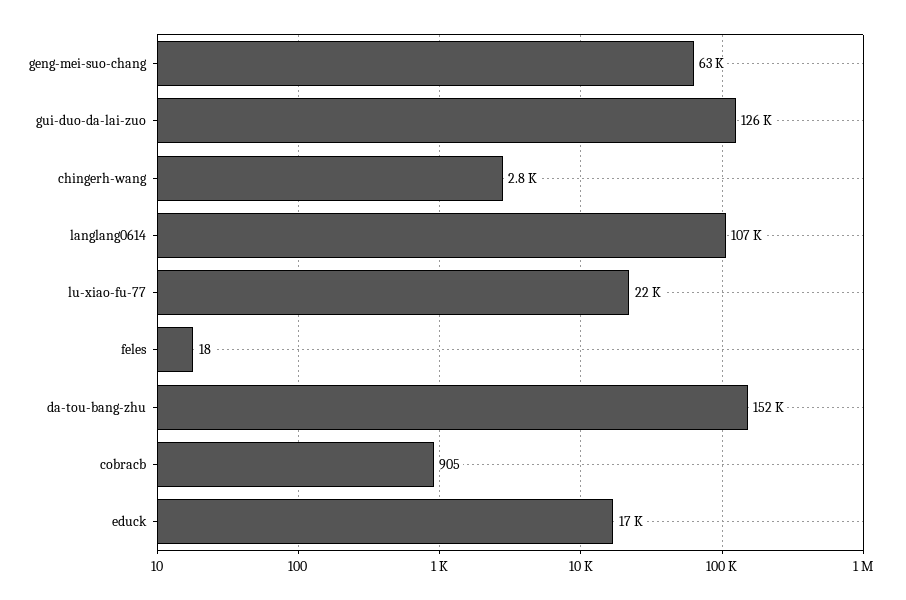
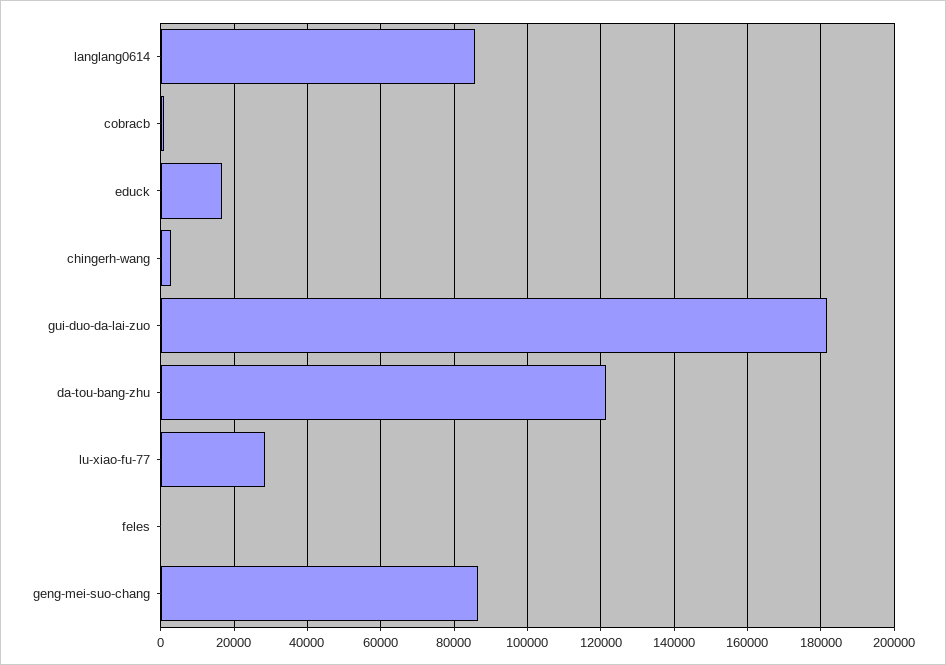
geng-mei-suo-chang: 63000 -> 86000
gui-duo-da-lai-zuo: 126000 -> 182000
langlang0614: 107000 -> 86000
lu-xiao-fu-77: 22000 -> 28000
da-tou-bang-zhu: 152000 -> 122000

